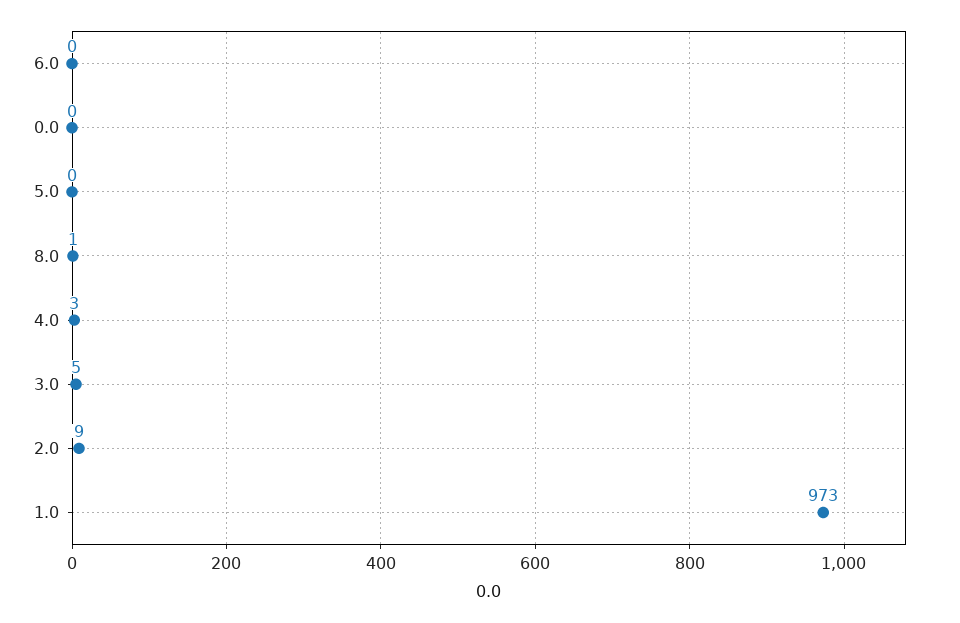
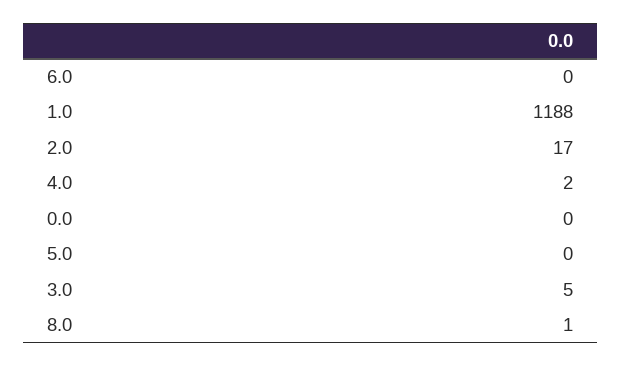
4.0: 3 -> 2
2.0: 9 -> 17
1.0: 973 -> 1188

